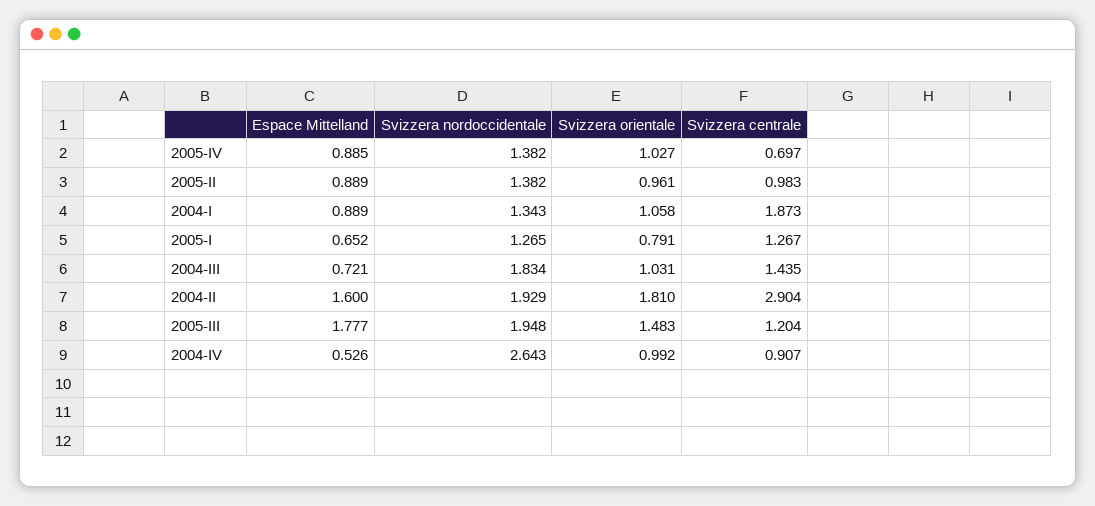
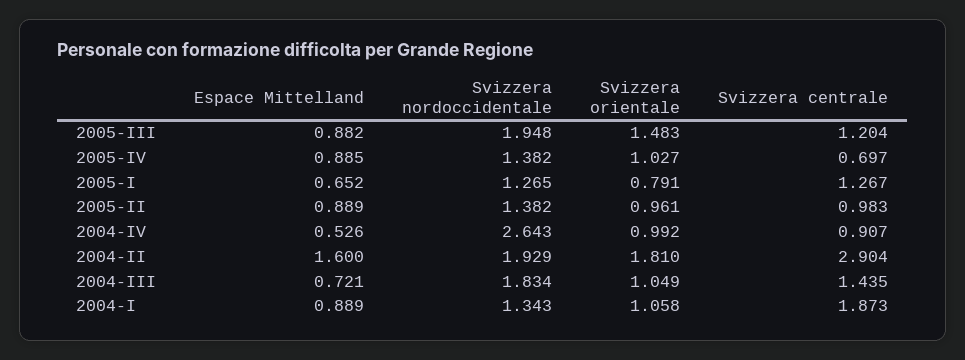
Svizzera orientale, 2004-III: 1.031 -> 1.049
Espace Mittelland, 2005-III: 1.777 -> 0.882

